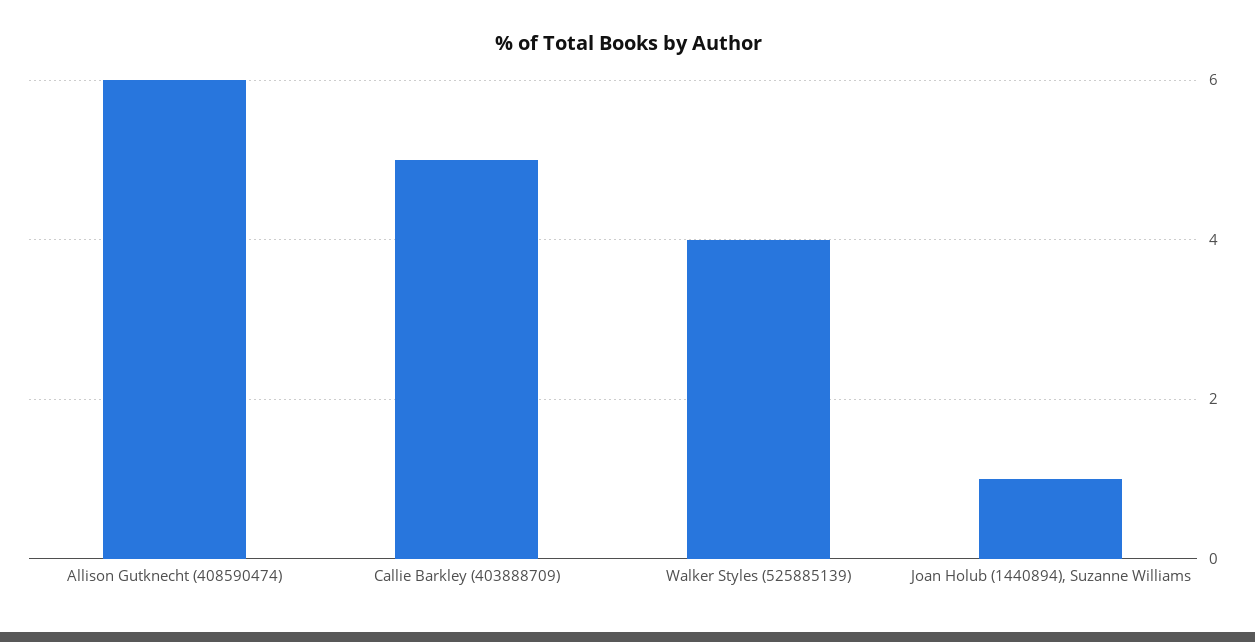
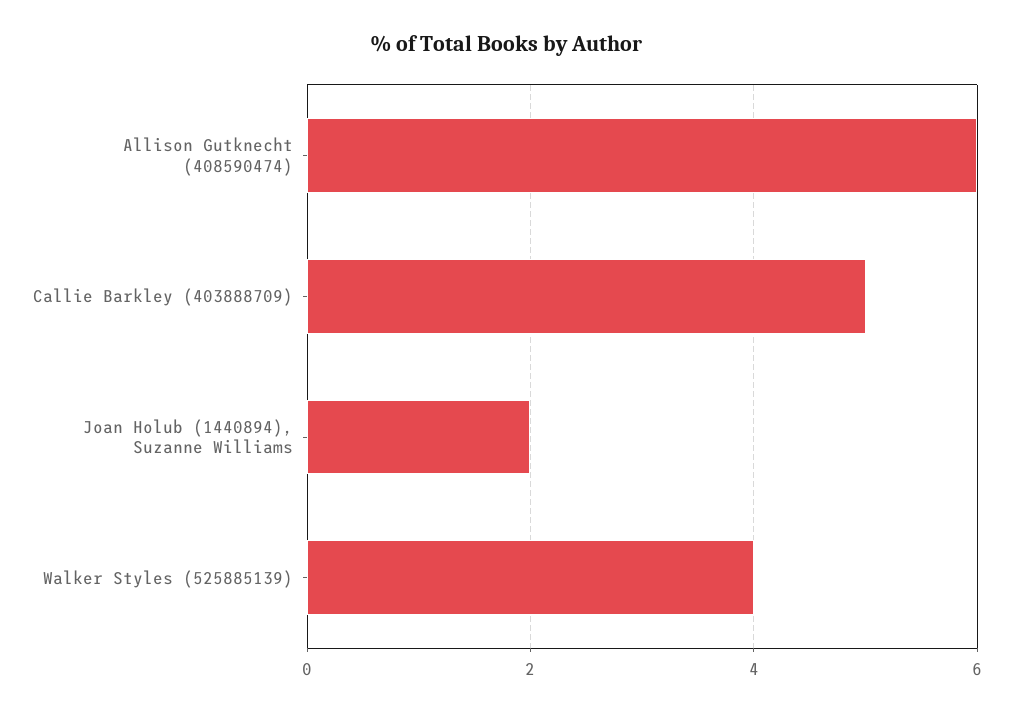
Joan Holub (1440894), Suzanne Williams: 1 -> 2

